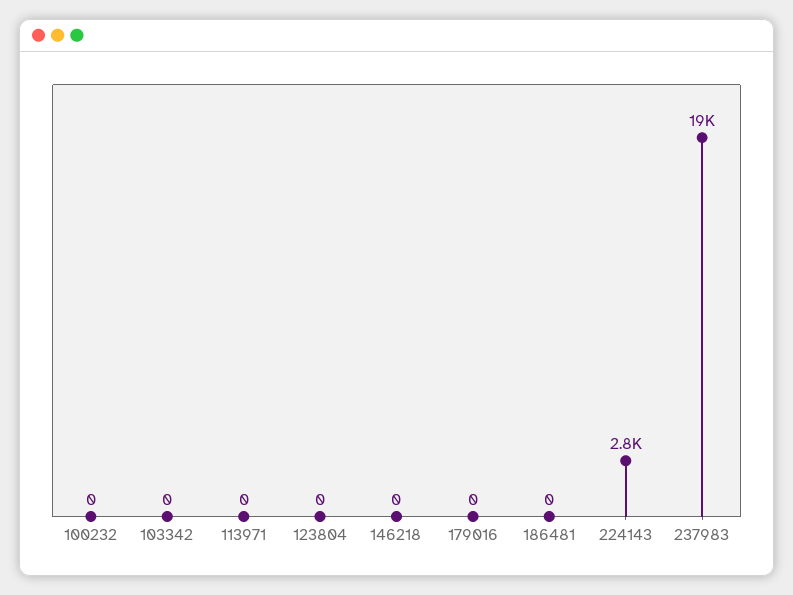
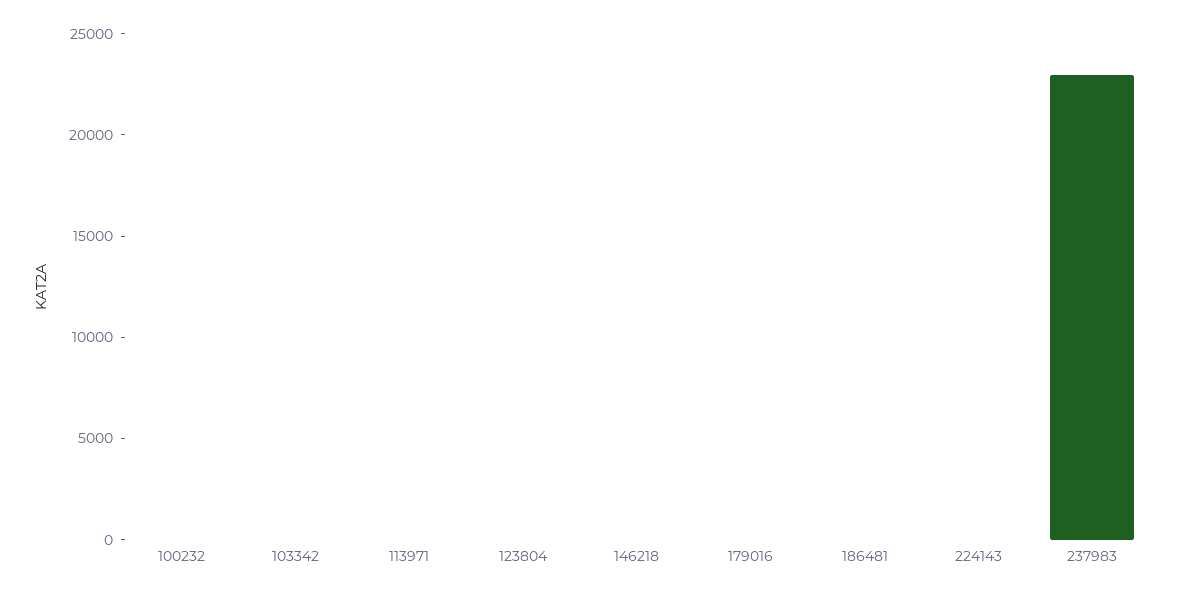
224143: 2800 -> 0
237983: 19000 -> 23000

